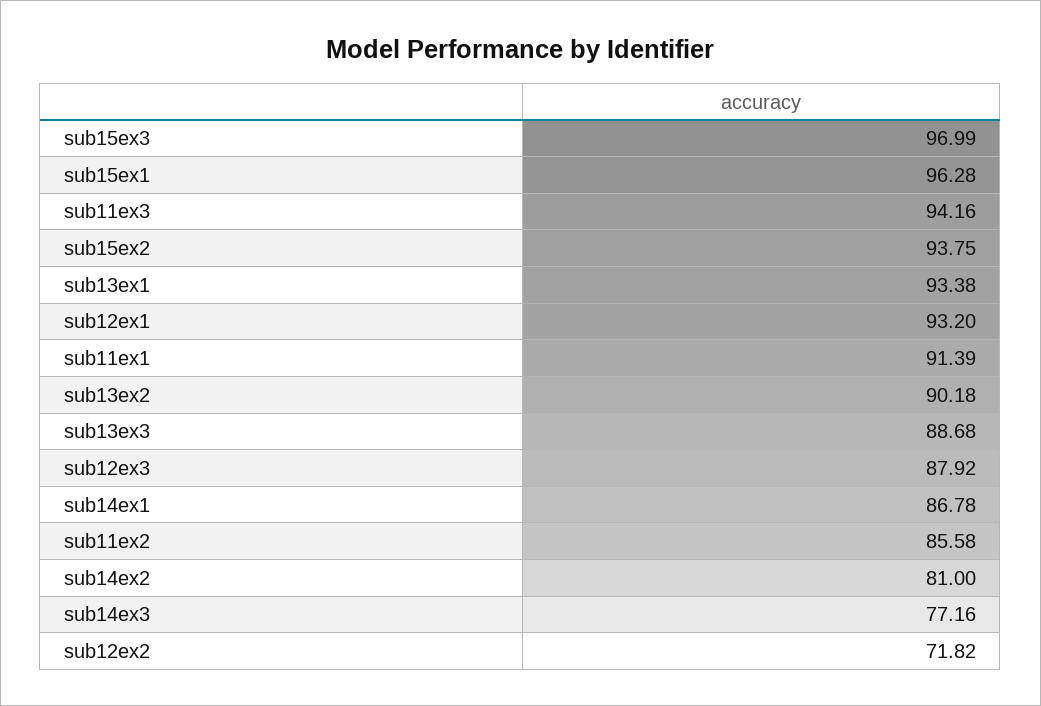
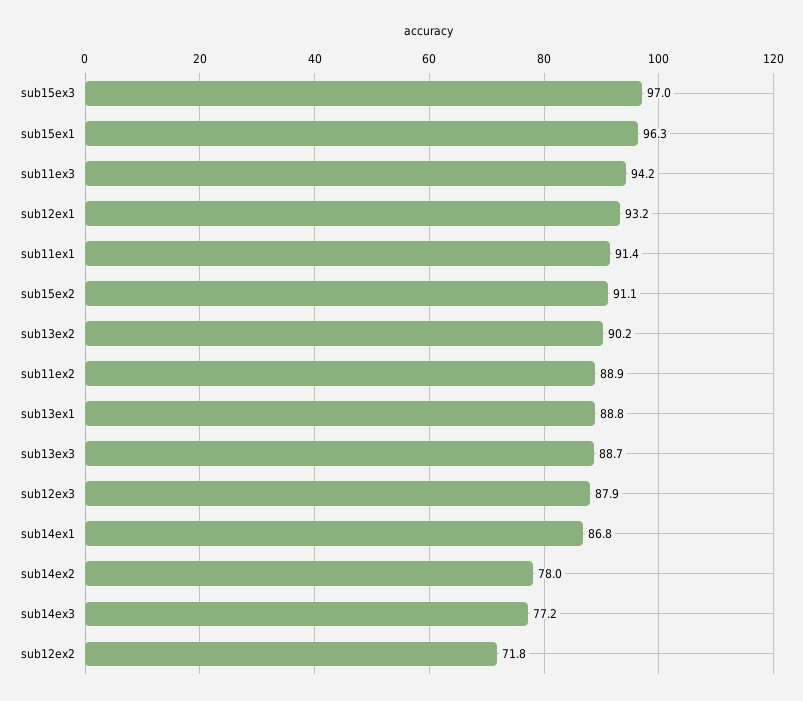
sub15ex2: 93.75 -> 91.1
sub13ex1: 93.38 -> 88.8
sub11ex2: 85.58 -> 88.9
sub14ex2: 81 -> 78

